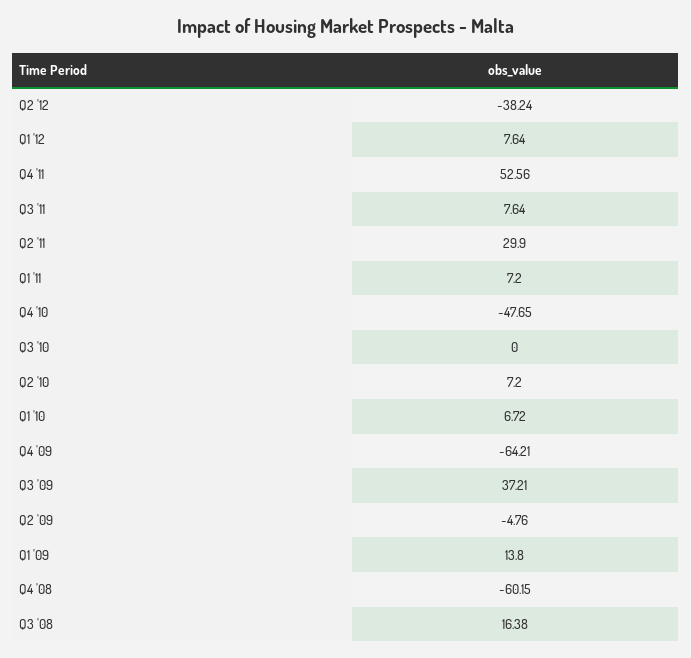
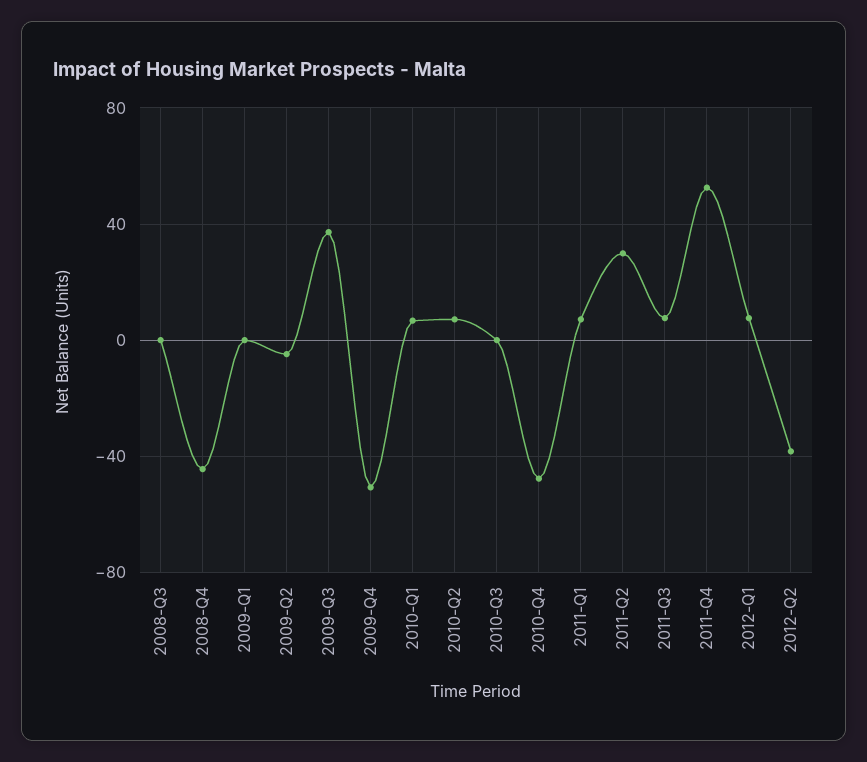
Q4 '09: -64.21 -> -50
Q1 '09: 13.8 -> 0
Q4 '08: -60.15 -> -45
Q3 '08: 16.38 -> 0

